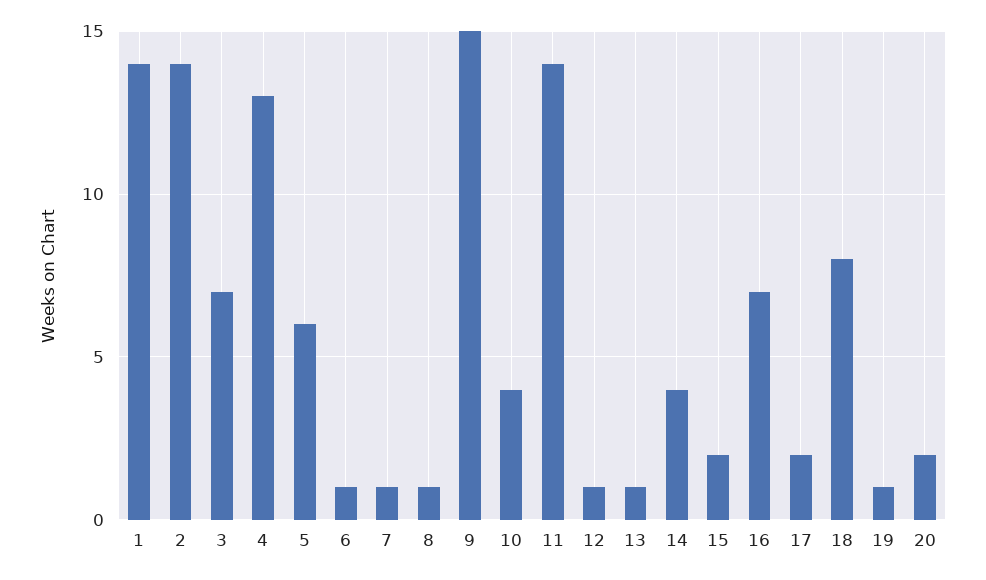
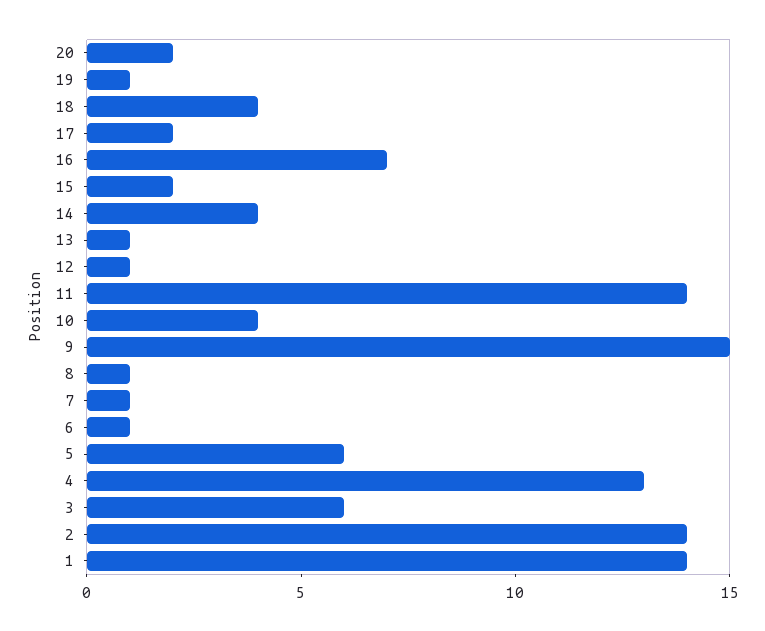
3: 7 -> 6
18: 8 -> 4

